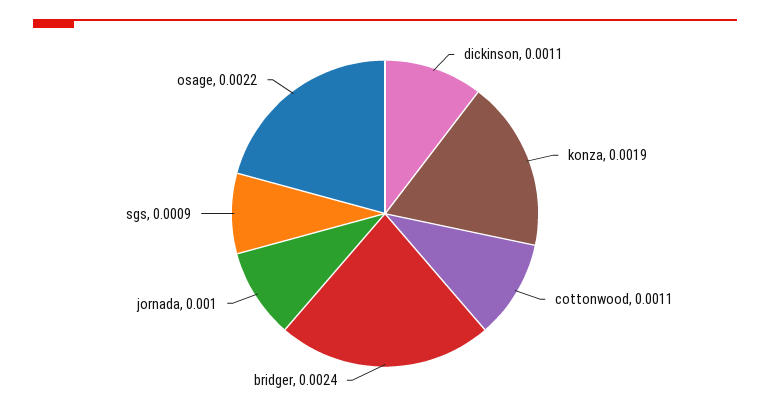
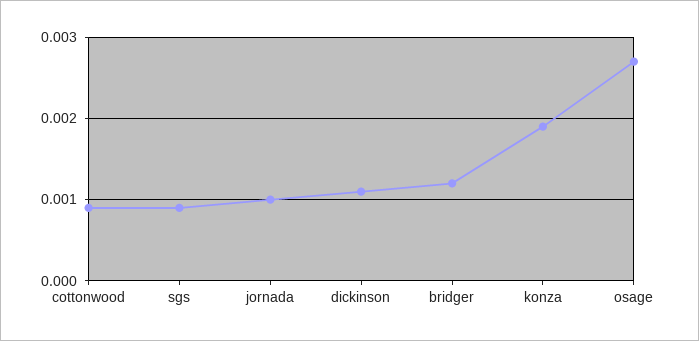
cottonwood: 0.0011 -> 0.0009
bridger: 0.0024 -> 0.0012
osage: 0.0022 -> 0.0027

